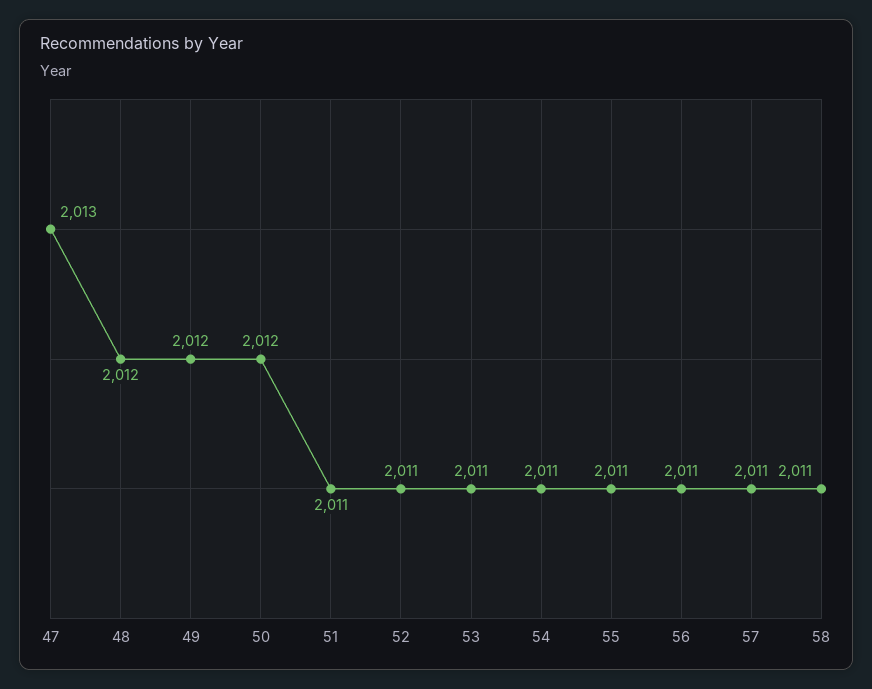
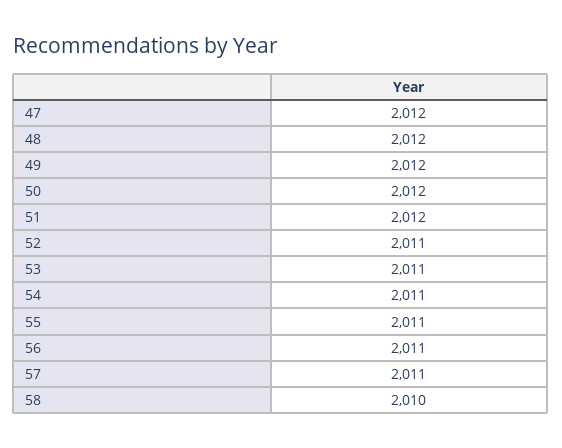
47: 2013 -> 2012
51: 2011 -> 2012
58: 2011 -> 2010

